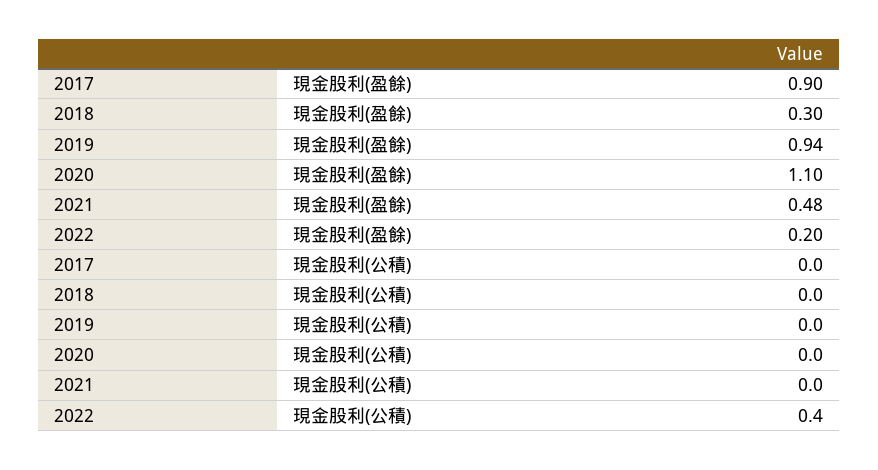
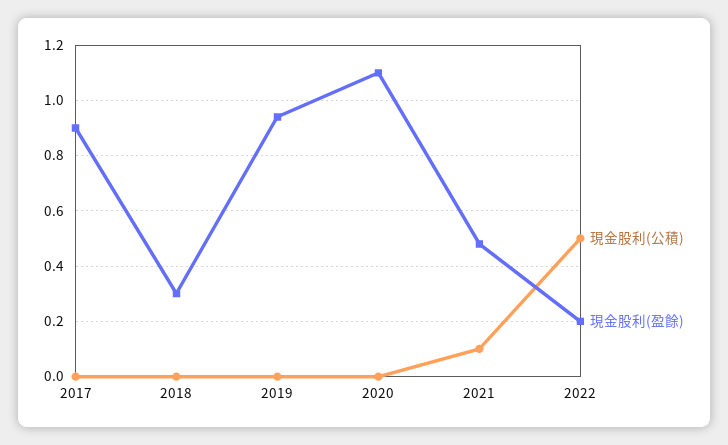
現金股利(公積), 2021: 0 -> 0.1
現金股利(公積), 2022: 0.4 -> 0.5

